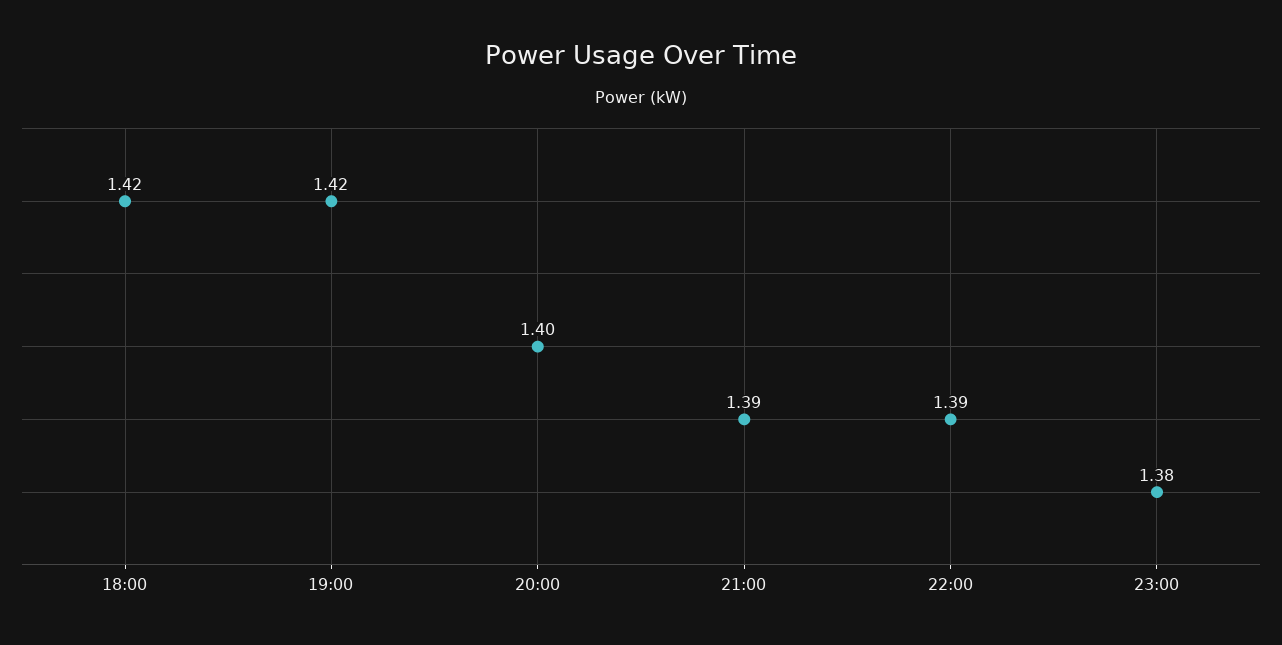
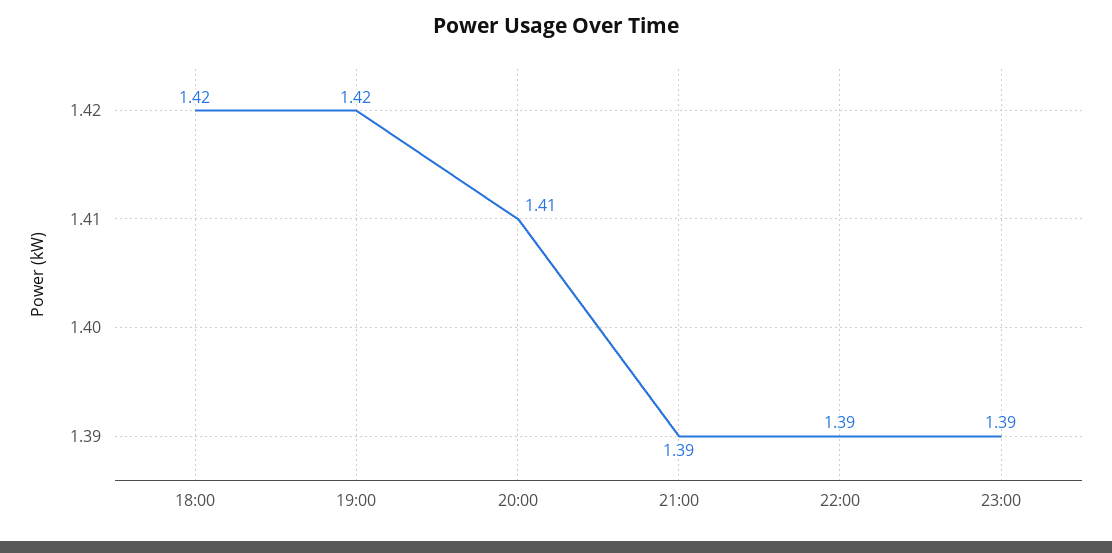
20:00: 1.4 -> 1.41
23:00: 1.38 -> 1.39

